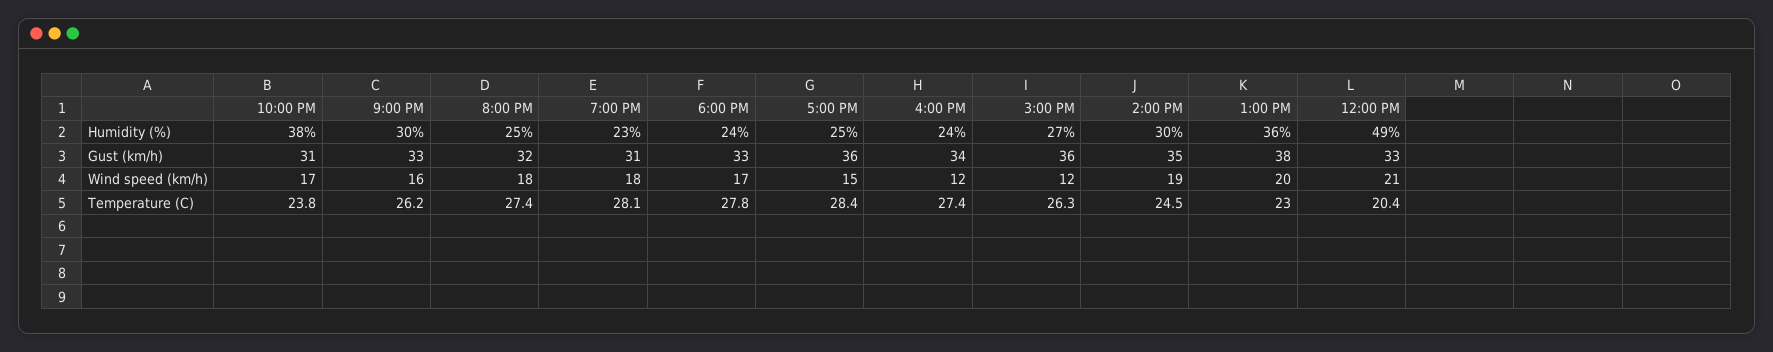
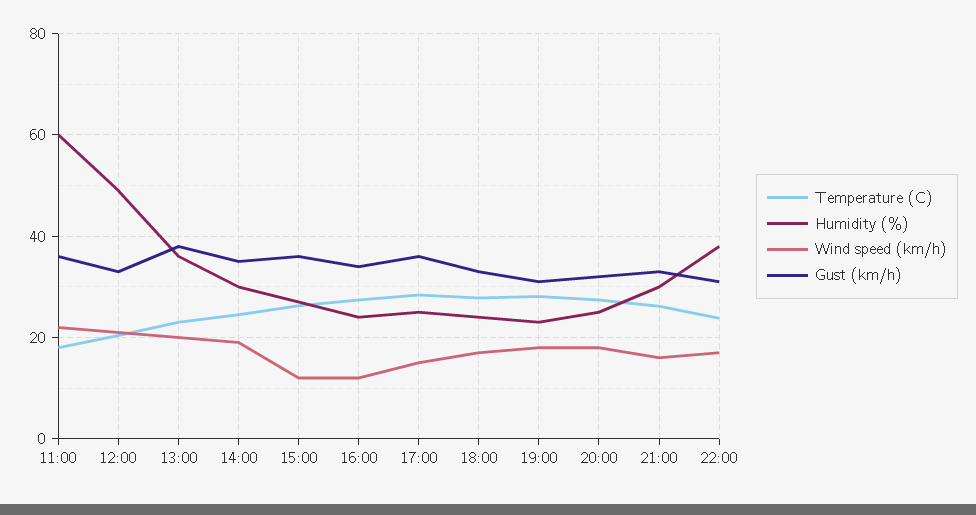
Temperature (C), 11:00: none -> 18
Humidity (%), 11:00: none -> 60
Wind speed (km/h), 11:00: none -> 22
Gust (km/h), 11:00: none -> 36

